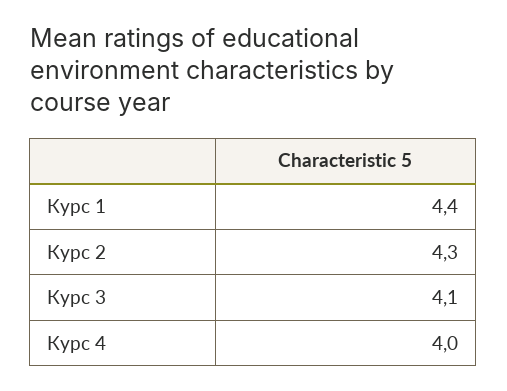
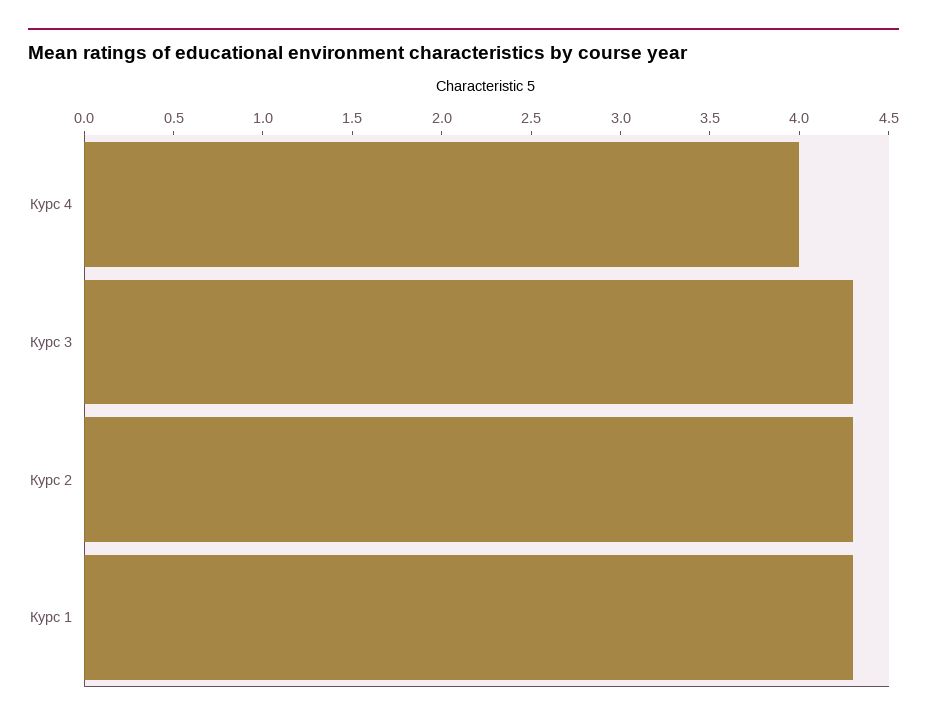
Курс 1: 4.4 -> 4.3
Курс 3: 4.1 -> 4.3

